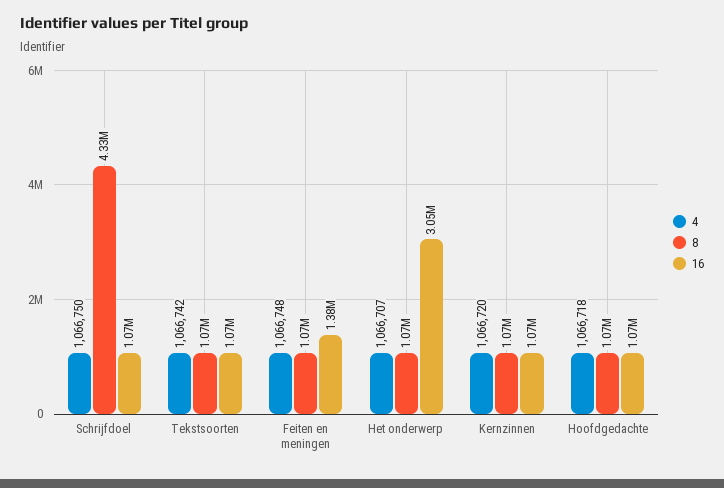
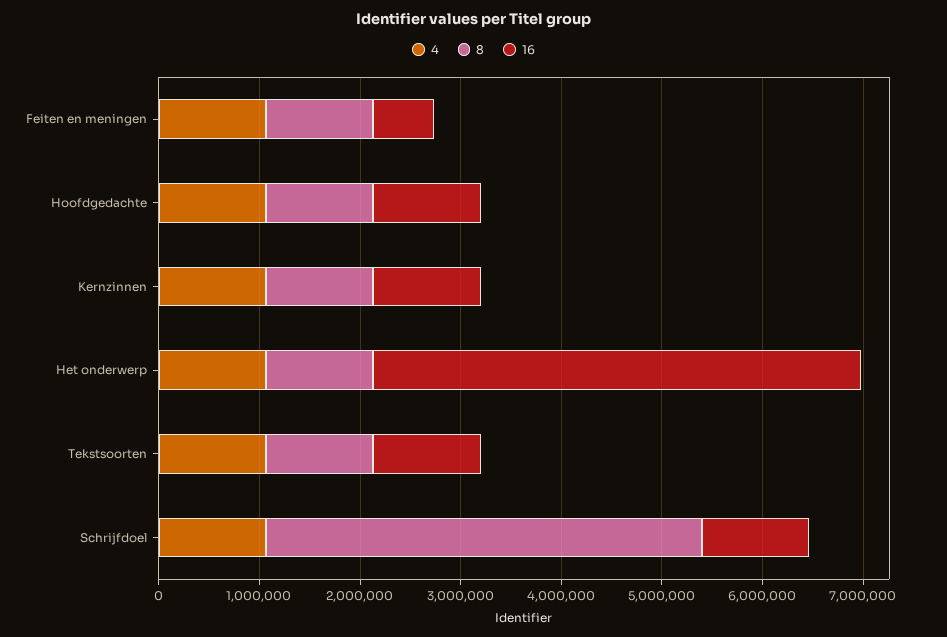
16, Feiten en meningen: 1380000 -> 600000
16, Het onderwerp: 3050000 -> 4800000

